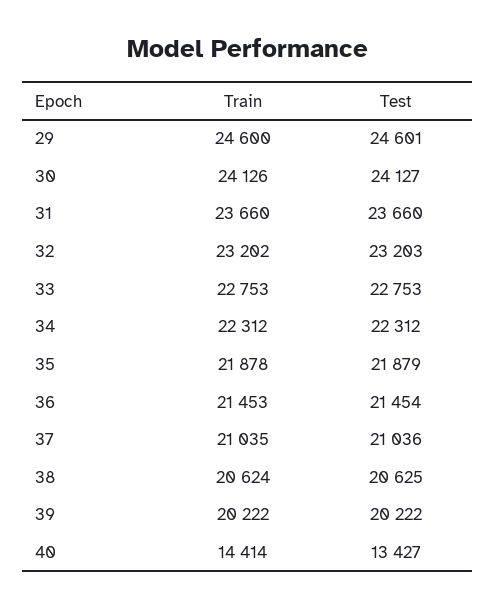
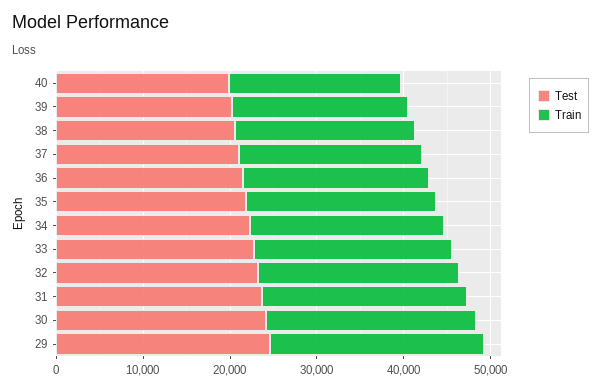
Train, 40: 14414 -> 20000
Test, 40: 13427 -> 20000

